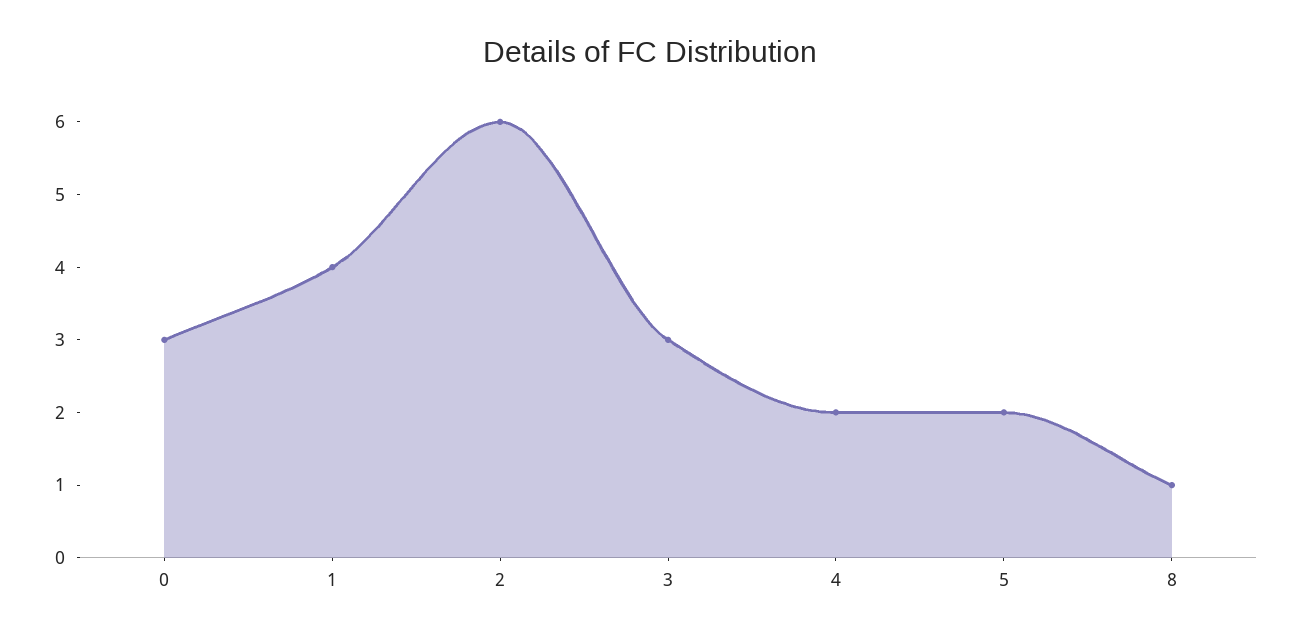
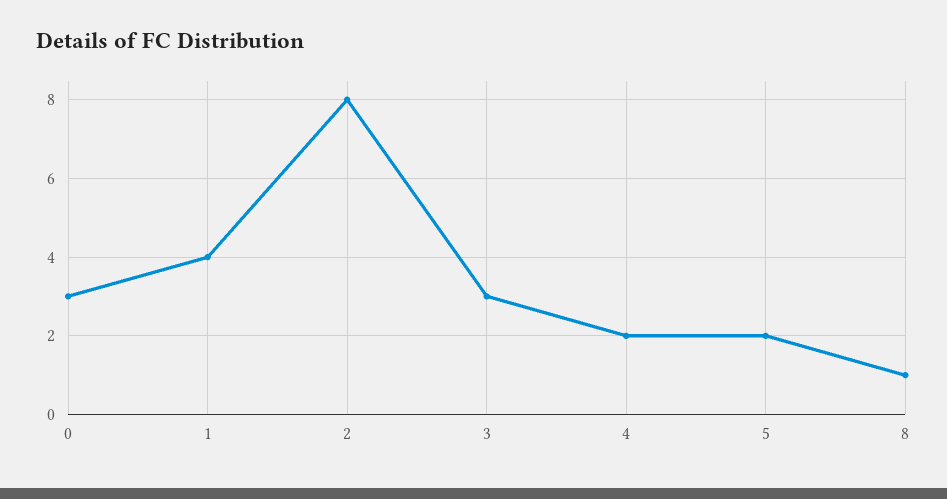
2: 6 -> 8

